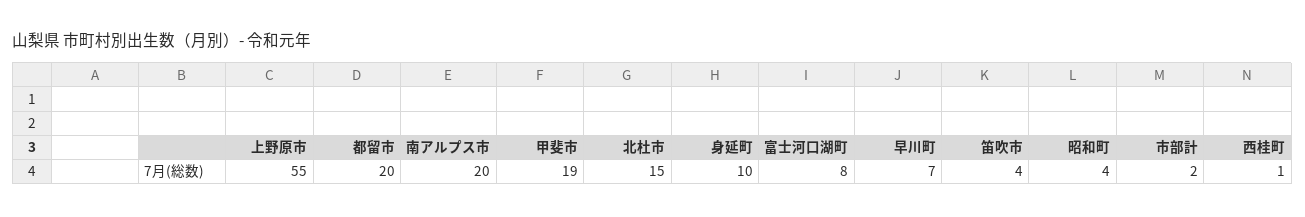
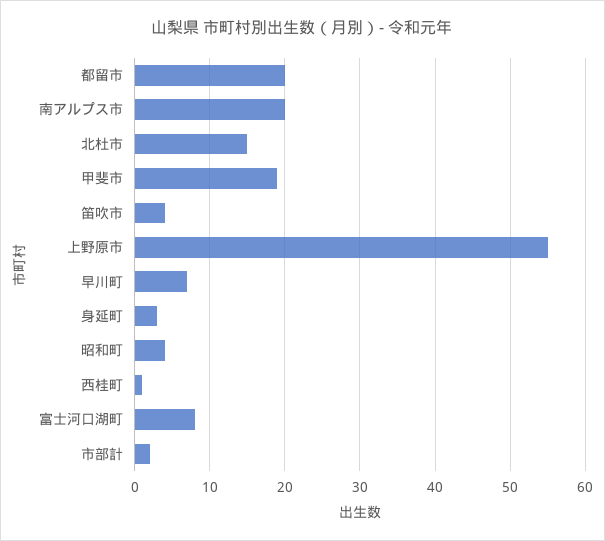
身延町: 10 -> 3

